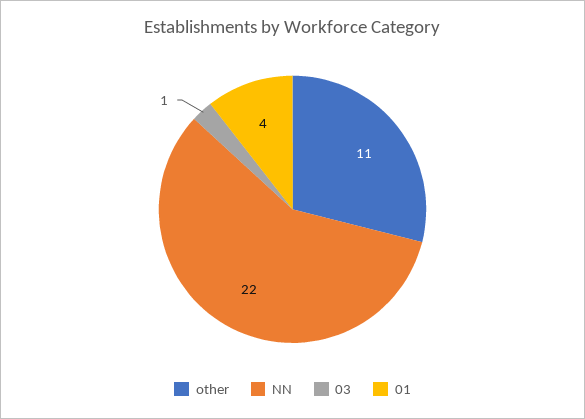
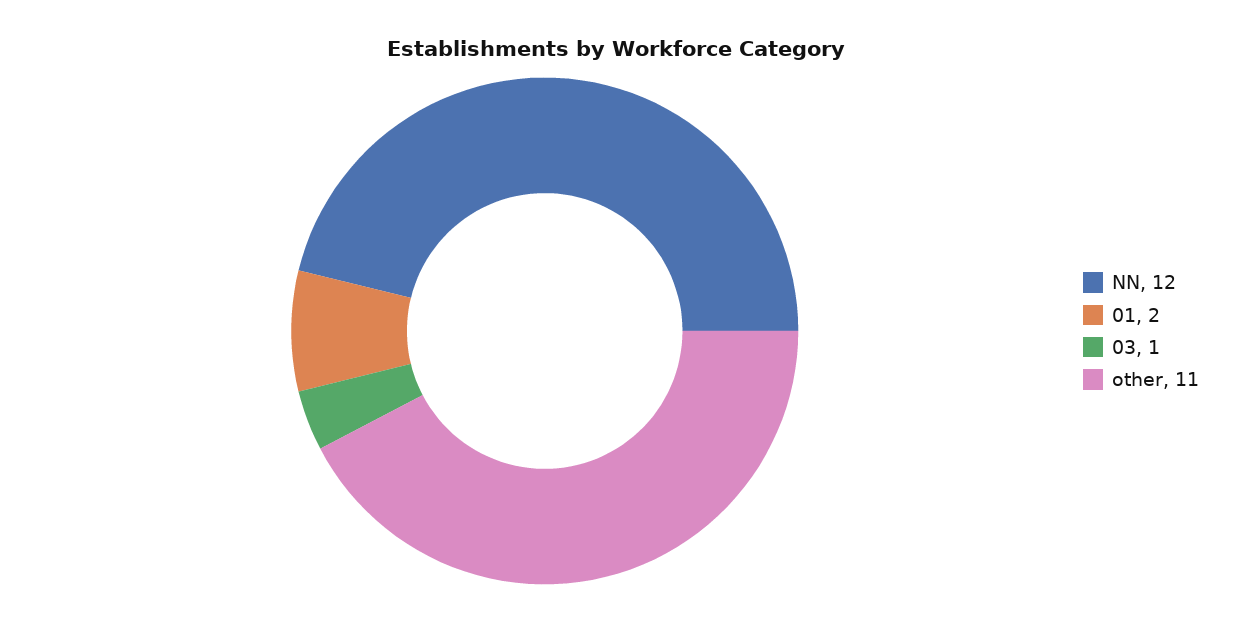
NN: 22 -> 12
01: 4 -> 2

